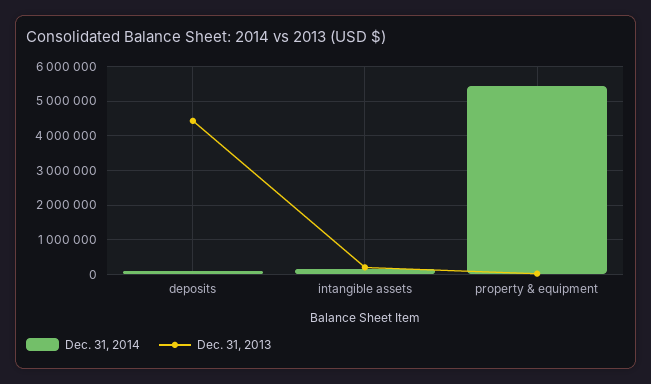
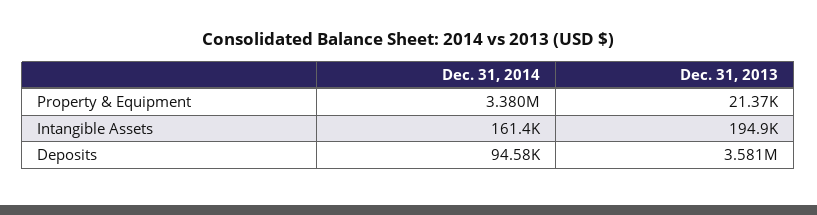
Dec. 31, 2013, deposits: 4400000 -> 3581000
Dec. 31, 2014, property & equipment: 5400000 -> 3380000

